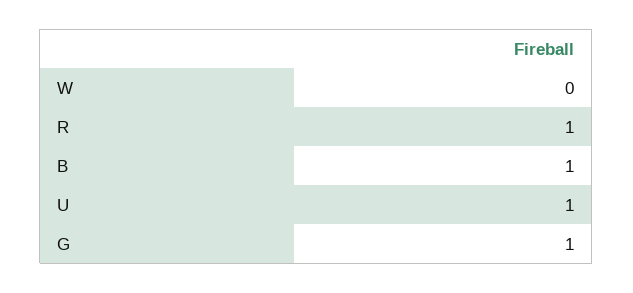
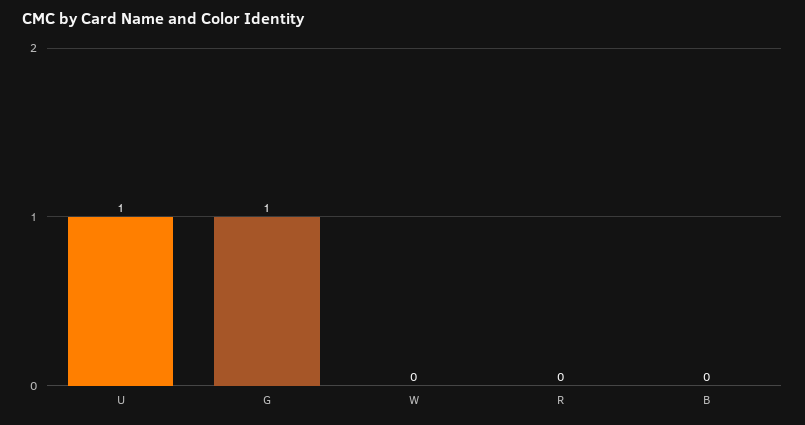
R: 1 -> 0
B: 1 -> 0

